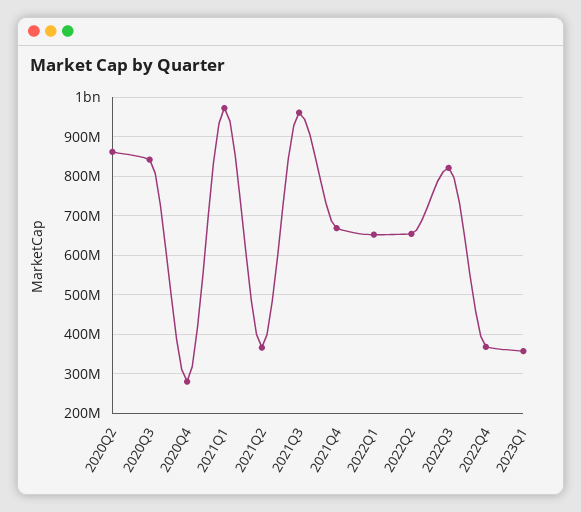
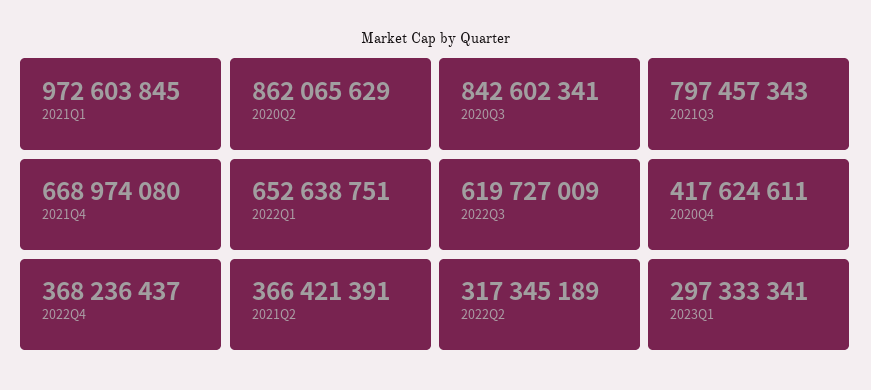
2020Q4: 280000000 -> 417624611
2021Q3: 960000000 -> 797457343
2022Q2: 660000000 -> 317345189
2022Q3: 820000000 -> 619727009
2023Q1: 360000000 -> 297333341

